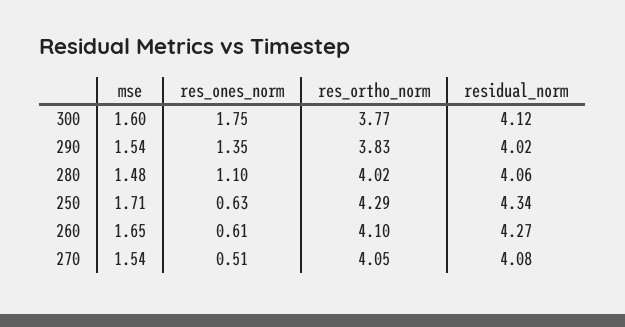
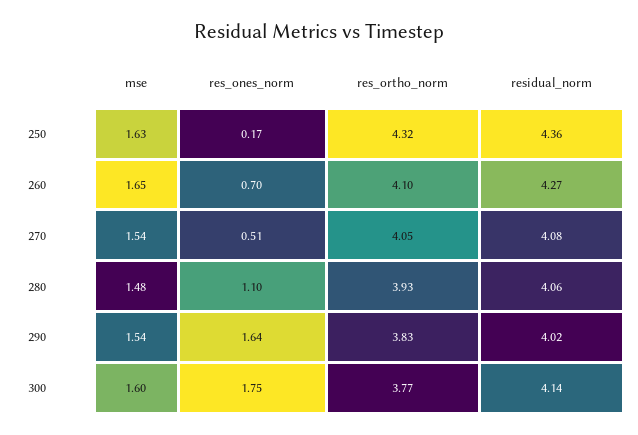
residual_norm, 300: 4.12 -> 4.14
res_ones_norm, 290: 1.35 -> 1.64
res_ortho_norm, 280: 4.02 -> 3.93
mse, 250: 1.71 -> 1.63
res_ones_norm, 250: 0.63 -> 0.17
res_ortho_norm, 250: 4.29 -> 4.32
residual_norm, 250: 4.34 -> 4.36
res_ones_norm, 260: 0.61 -> 0.7

